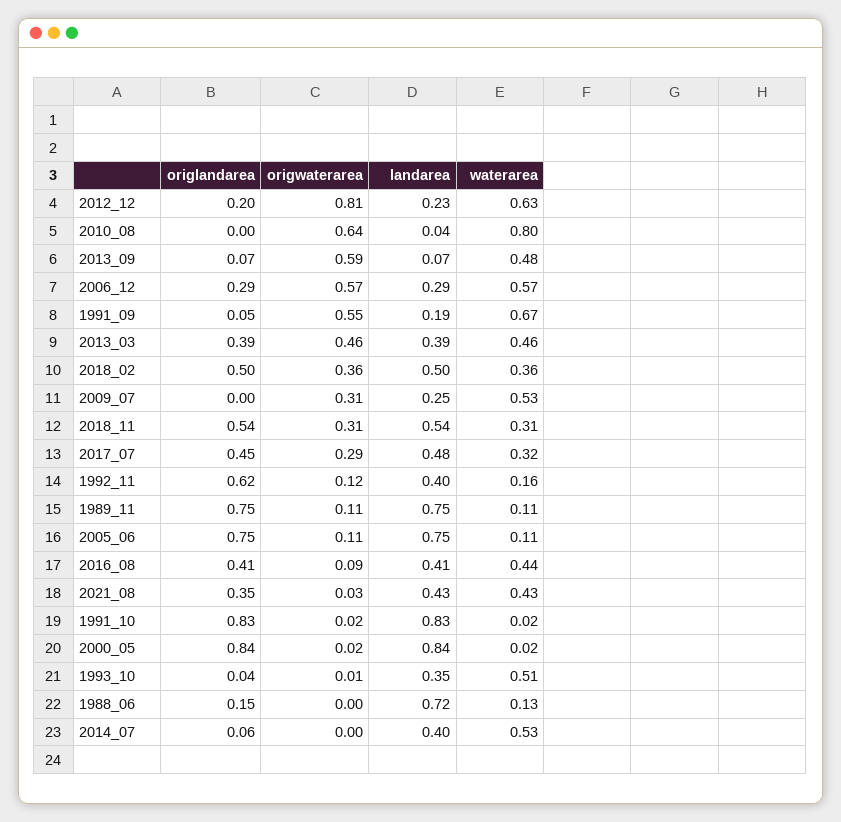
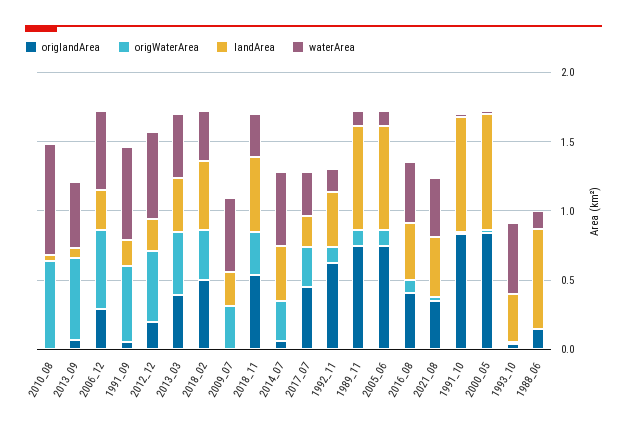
origwaterarea, 2012_12: 0.81 -> 0.5
landarea, 2017_07: 0.48 -> 0.2
origwaterarea, 2014_07: 0 -> 0.3

